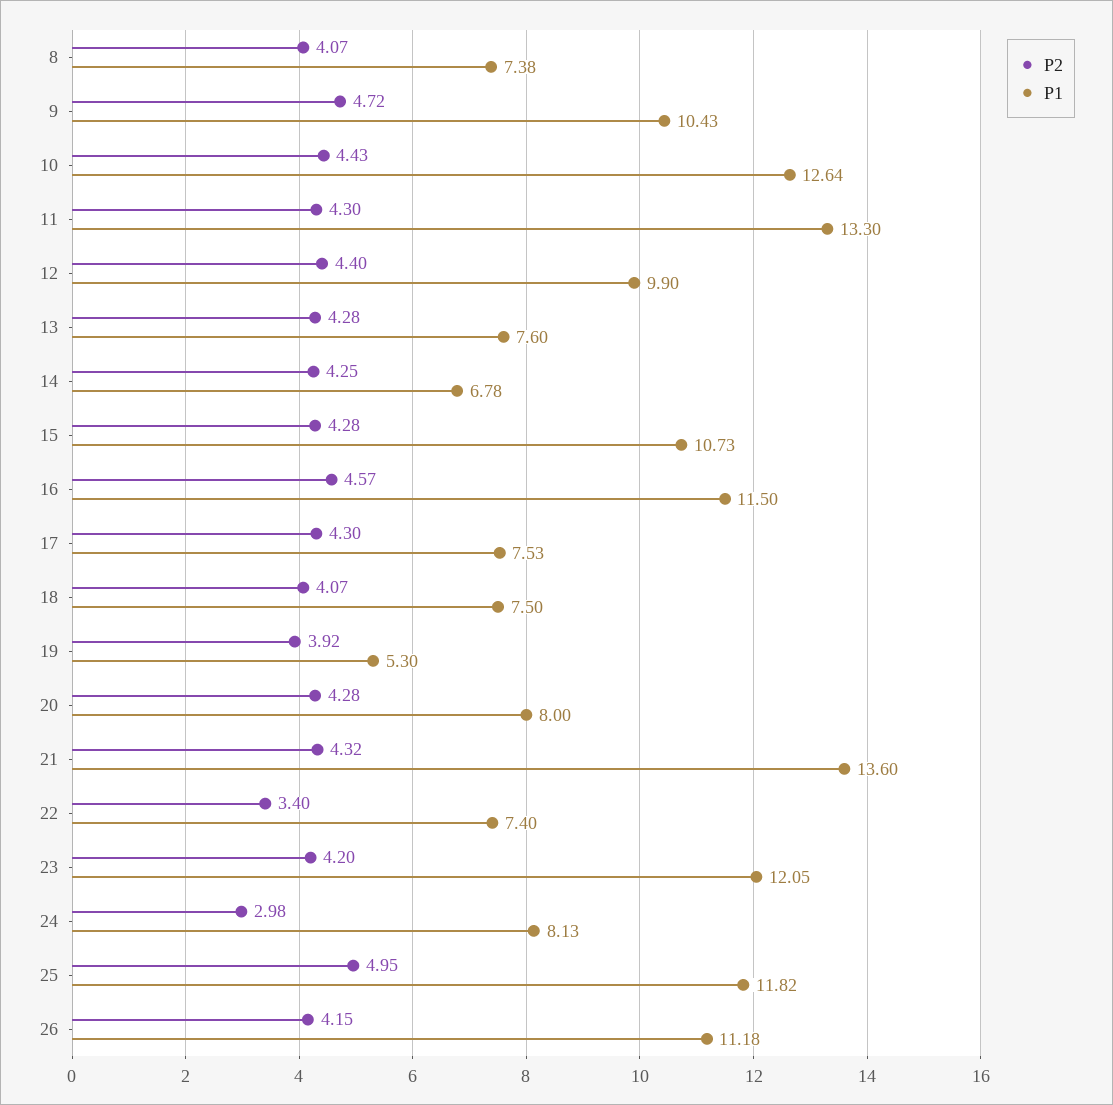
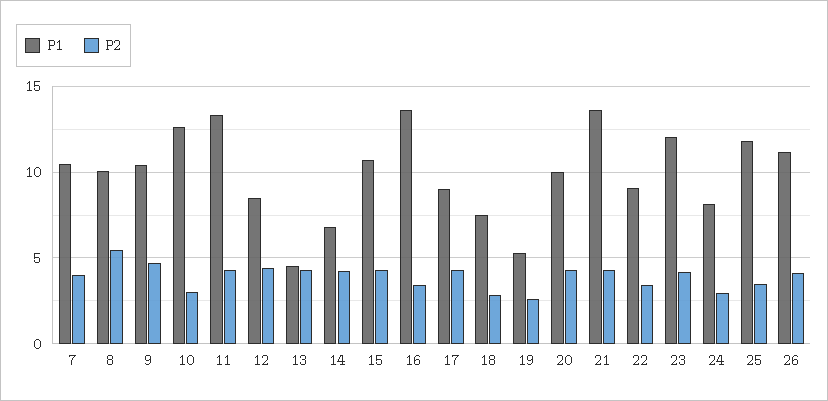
P2, 8: 4.07 -> 5.5
P1, 8: 7.38 -> 10
P2, 10: 4.43 -> 3
P1, 12: 9.9 -> 8.5
P1, 13: 7.6 -> 4.5
P2, 16: 4.57 -> 3.5
P1, 16: 11.5 -> 13.5
P1, 17: 7.53 -> 9
P2, 18: 4.07 -> 3
P2, 19: 3.92 -> 2.5
P1, 20: 8 -> 10
P1, 22: 7.4 -> 9
P2, 25: 4.95 -> 3.5
P1, 7: none -> 10.5
P2, 7: none -> 4

